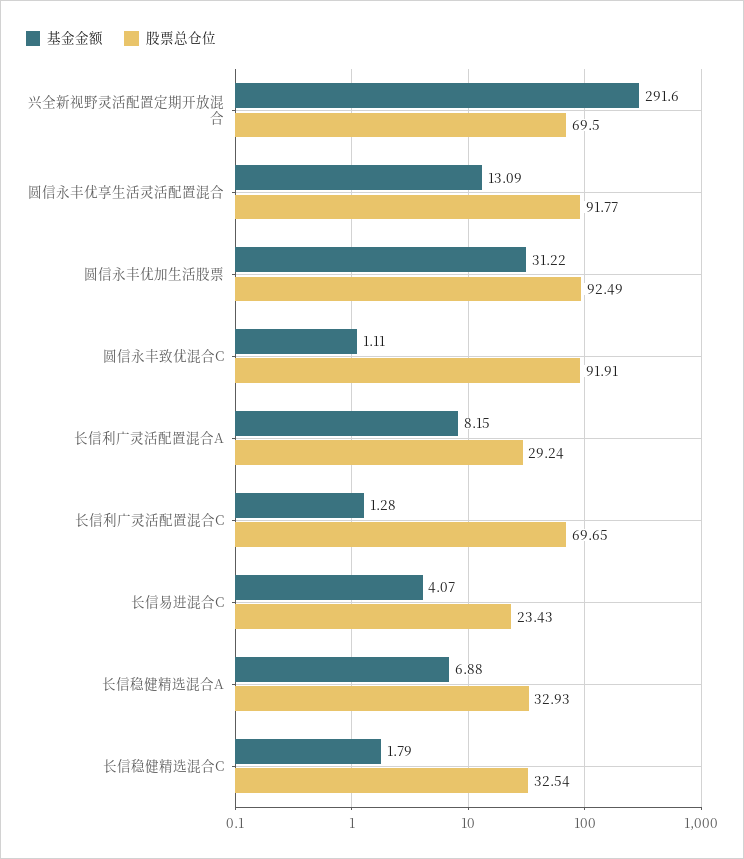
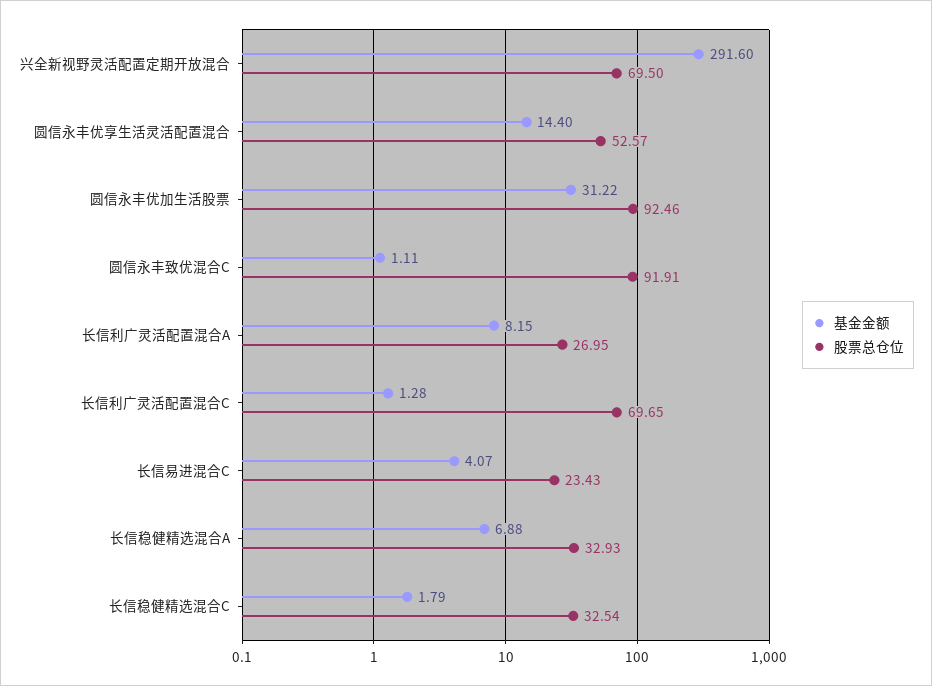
基金金额, 圆信永丰优享生活灵活配置混合: 13.09 -> 14.4
股票总仓位, 圆信永丰优享生活灵活配置混合: 91.77 -> 52.57
股票总仓位, 圆信永丰优加生活股票: 92.49 -> 92.46
股票总仓位, 长信利广灵活配置混合A: 29.24 -> 26.95

